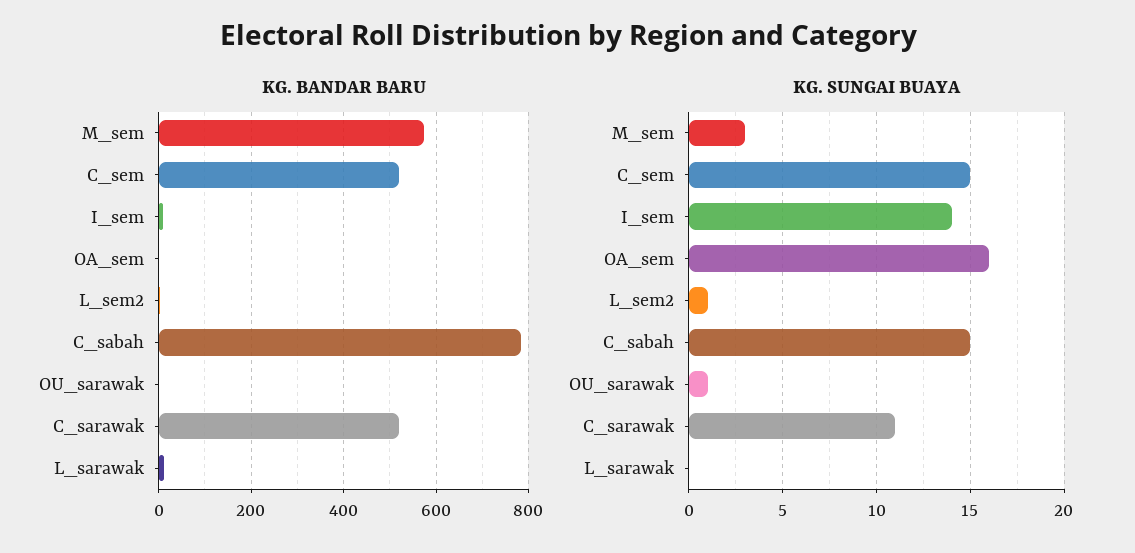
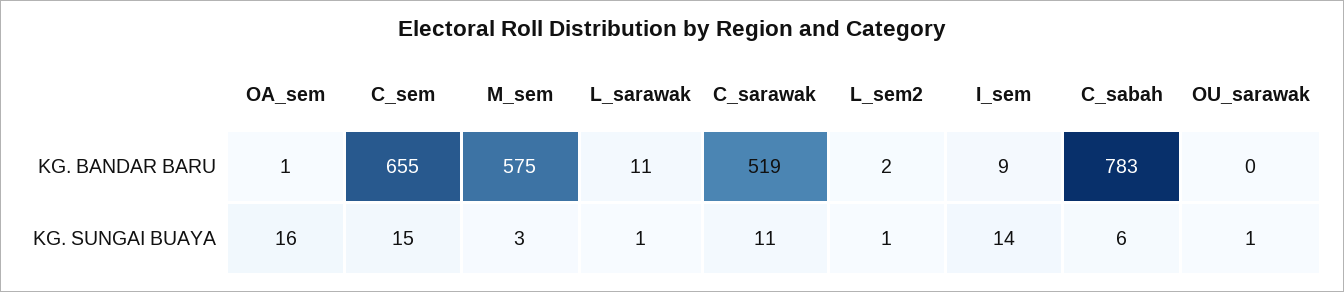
KG. BANDAR BARU, C_sem: 520 -> 655
KG. SUNGAI BUAYA, C_sabah: 15 -> 6
KG. SUNGAI BUAYA, L_sarawak: 0 -> 1

